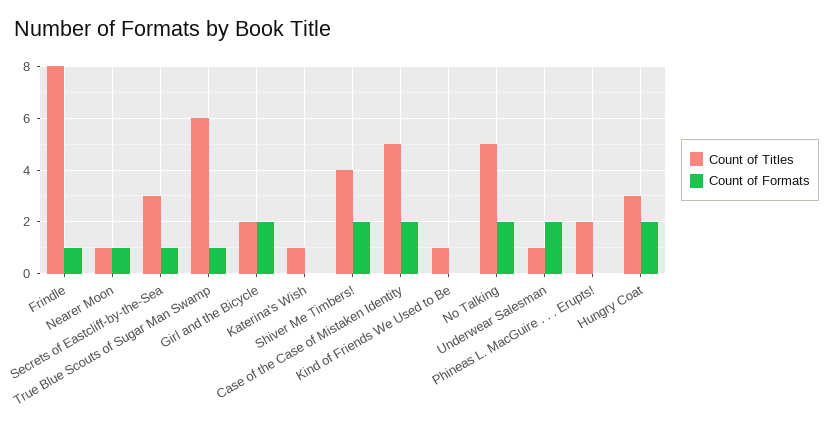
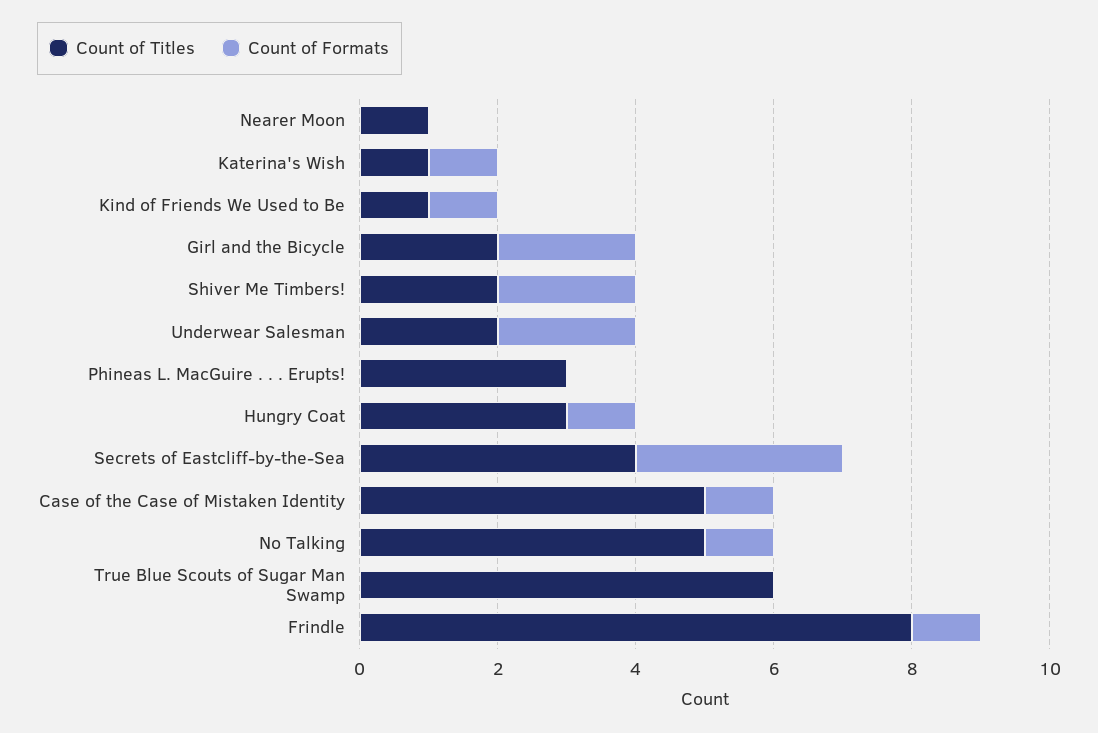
Count of Formats, Nearer Moon: 1 -> 0
Count of Titles, Secrets of Eastcliff-by-the-Sea: 3 -> 4
Count of Formats, Secrets of Eastcliff-by-the-Sea: 1 -> 3
Count of Formats, True Blue Scouts of Sugar Man Swamp: 1 -> 0
Count of Formats, Katerina's Wish: 0 -> 1
Count of Titles, Shiver Me Timbers!: 4 -> 2
Count of Formats, Case of the Case of Mistaken Identity: 2 -> 1
Count of Formats, Kind of Friends We Used to Be: 0 -> 1
Count of Formats, No Talking: 2 -> 1
Count of Titles, Underwear Salesman: 1 -> 2
Count of Titles, Phineas L. MacGuire . . . Erupts!: 2 -> 3
Count of Formats, Hungry Coat: 2 -> 1

